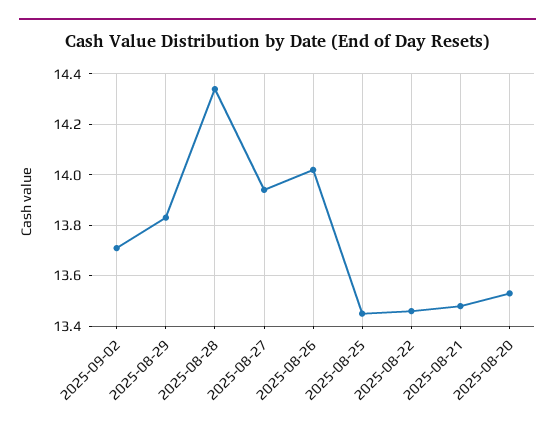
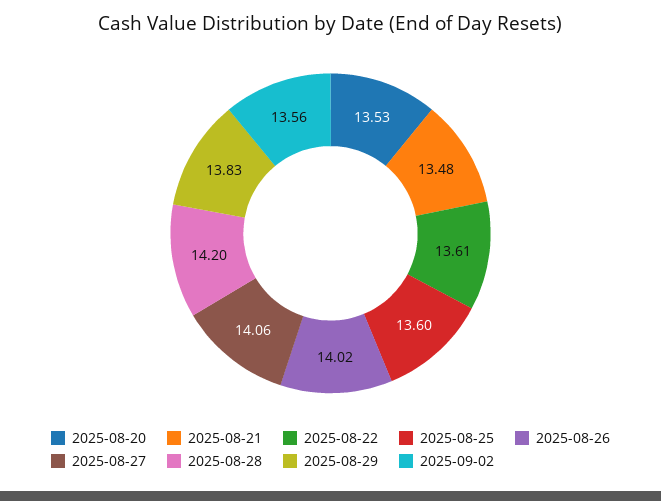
2025-09-02: 13.7 -> 13.56
2025-08-28: 14.35 -> 14.2
2025-08-27: 13.95 -> 14.06
2025-08-25: 13.45 -> 13.6
2025-08-22: 13.45 -> 13.61

